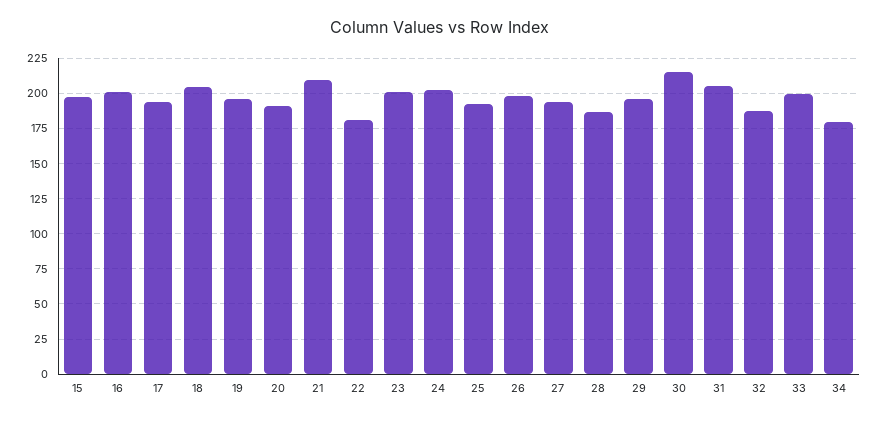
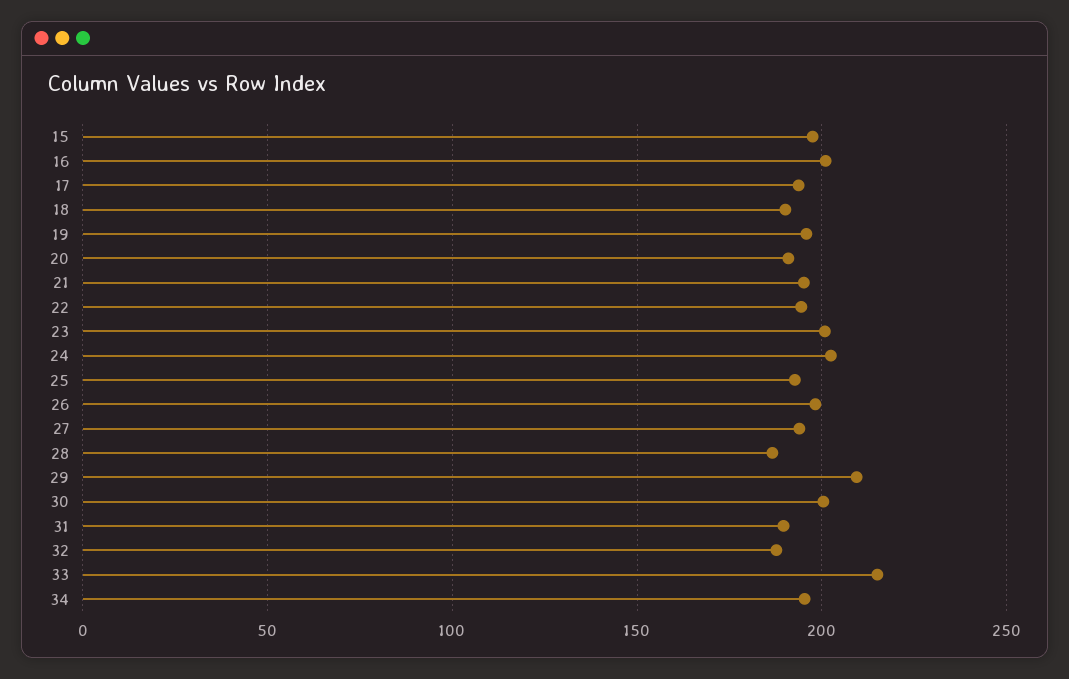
18: 205 -> 190
21: 210 -> 195
22: 180 -> 195
29: 195 -> 210
30: 215 -> 200
31: 205 -> 190
33: 200 -> 215
34: 180 -> 195

